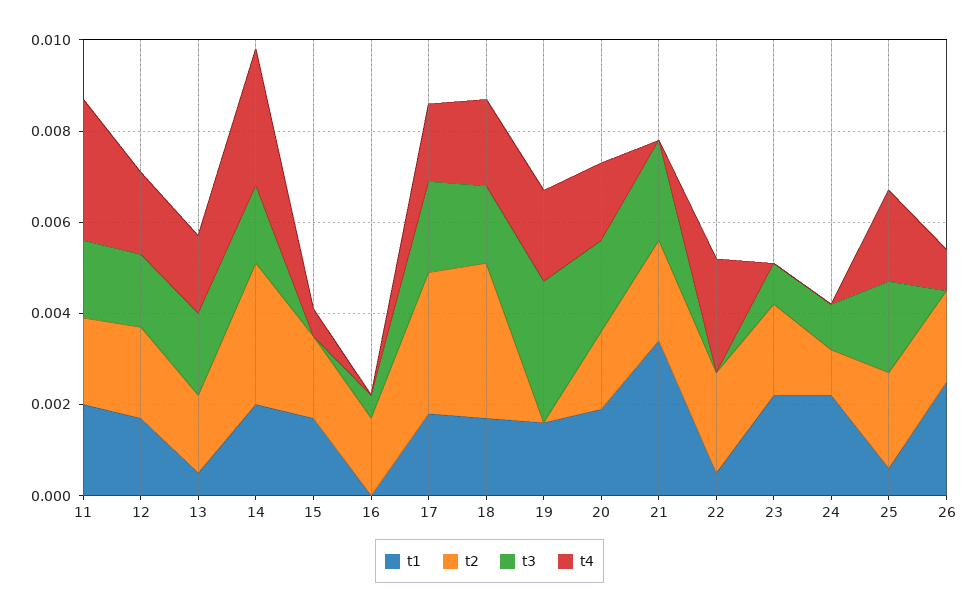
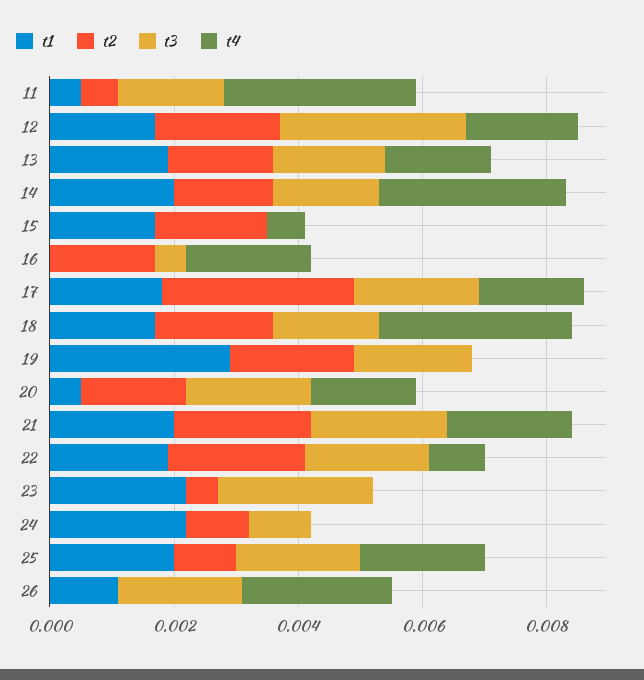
t1, 11: 0.002 -> 0.0005
t2, 11: 0.002 -> 0.0005
t3, 12: 0.0015 -> 0.003
t1, 13: 0.0005 -> 0.002
t2, 14: 0.003 -> 0.0015
t4, 16: 0 -> 0.002
t2, 18: 0.0035 -> 0.002
t4, 18: 0.002 -> 0.003
t1, 19: 0.0015 -> 0.003
t2, 19: 0 -> 0.002
t3, 19: 0.003 -> 0.002
t4, 19: 0.002 -> 0
t1, 20: 0.002 -> 0.0005
t1, 21: 0.0035 -> 0.002
t4, 21: 0 -> 0.002
t1, 22: 0.0005 -> 0.002
t3, 22: 0 -> 0.002
t4, 22: 0.0025 -> 0.001
t2, 23: 0.002 -> 0.0005
t3, 23: 0.001 -> 0.0025
t1, 25: 0.0005 -> 0.002
t2, 25: 0.002 -> 0.001
t1, 26: 0.0025 -> 0.001
t2, 26: 0.002 -> 0
t3, 26: 0 -> 0.002
t4, 26: 0.001 -> 0.0025

